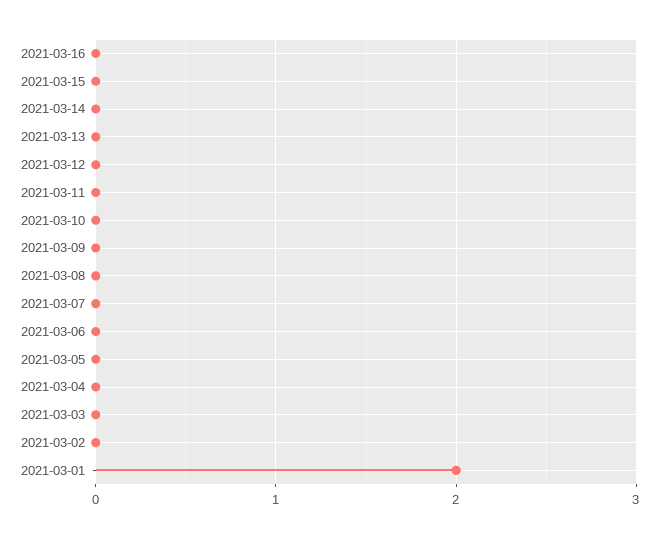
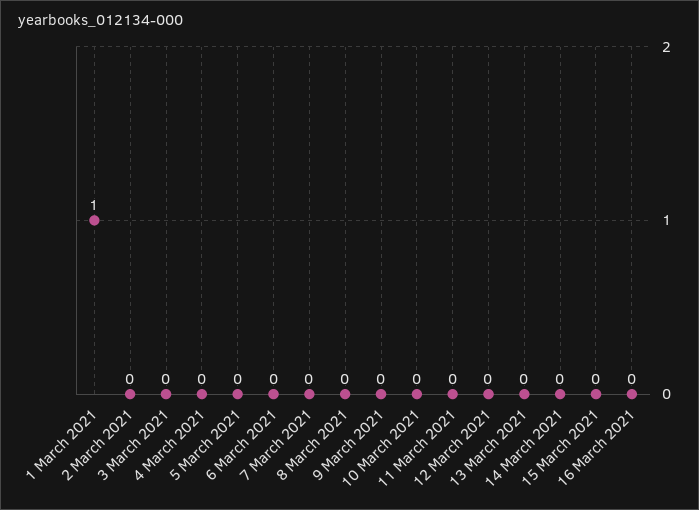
2021-03-01: 2 -> 1

